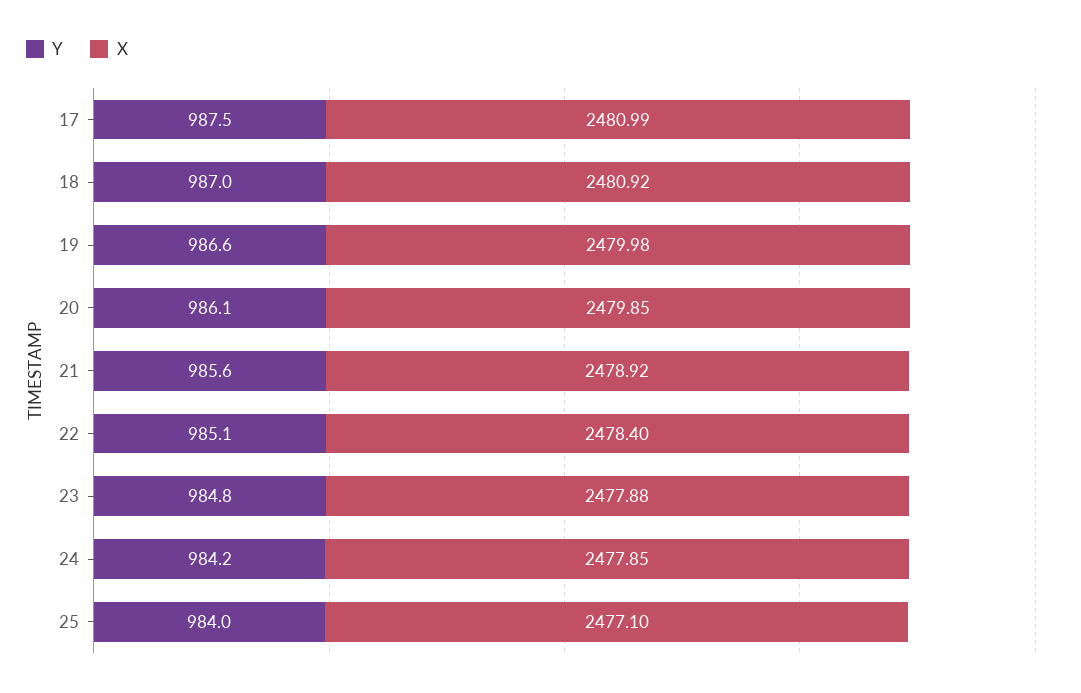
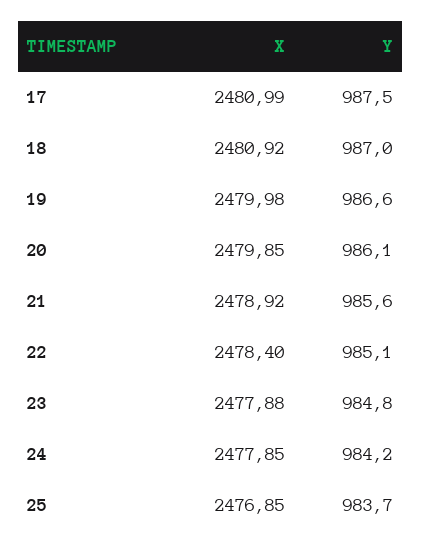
Y, 25: 984 -> 983.7
X, 25: 2477.1 -> 2476.85

